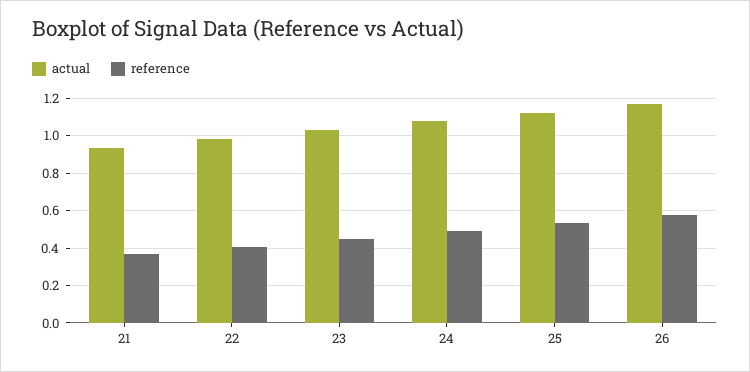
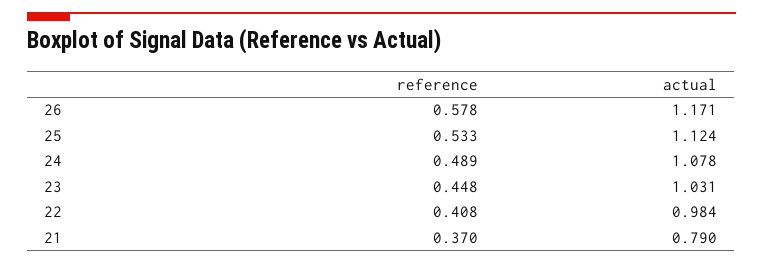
actual, 21: 0.95 -> 0.79

